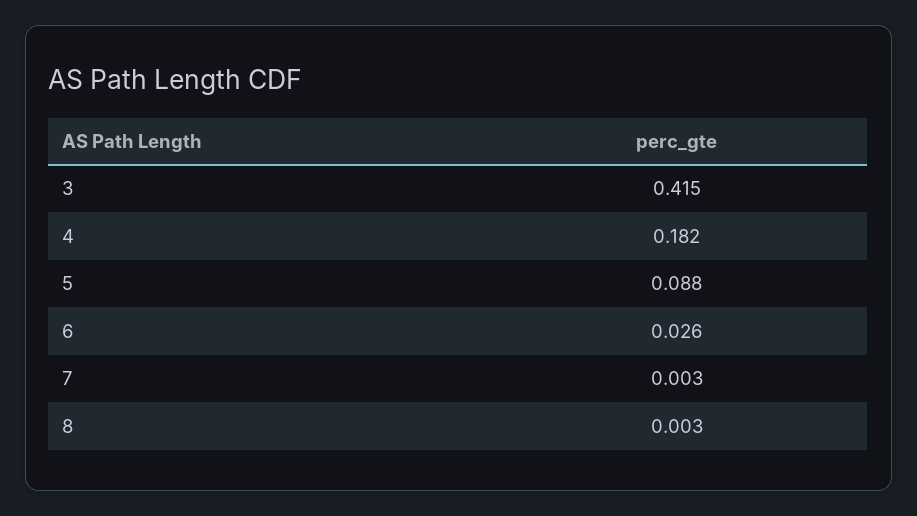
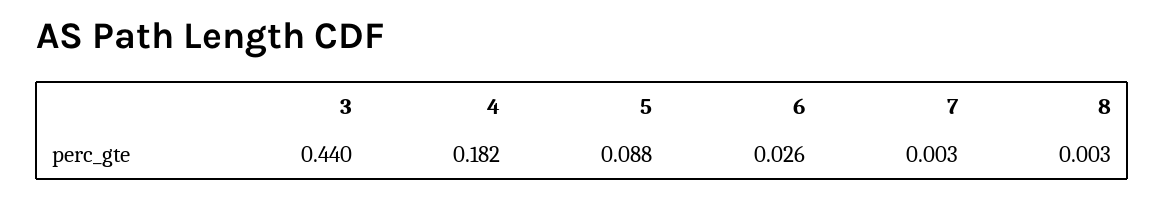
3: 0.415 -> 0.44

